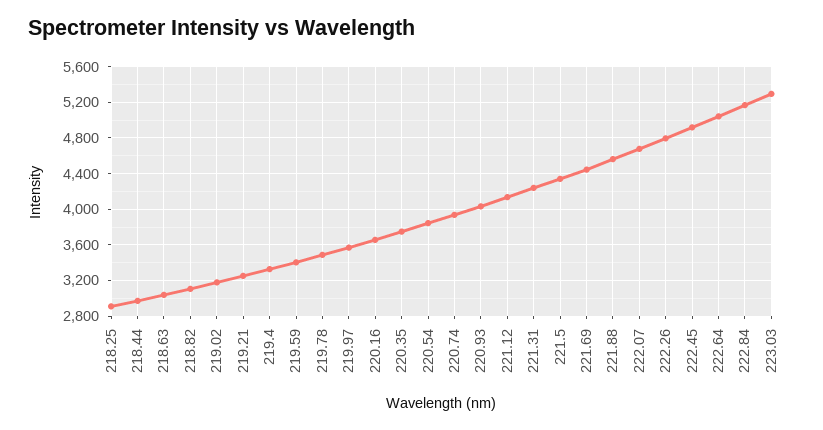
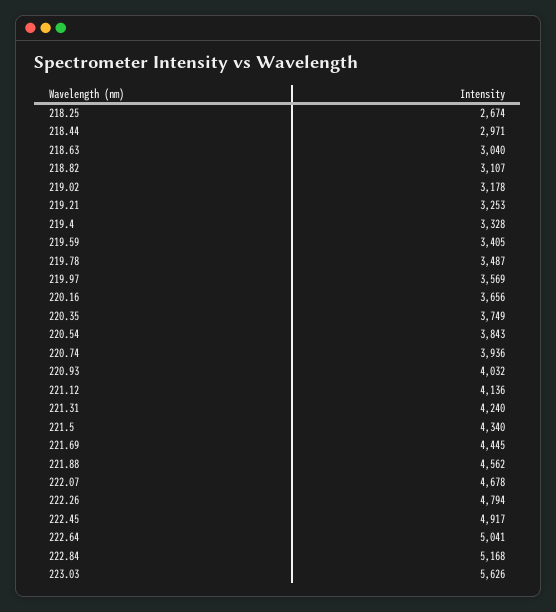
218.25: 2900 -> 2674
223.03: 5300 -> 5626

